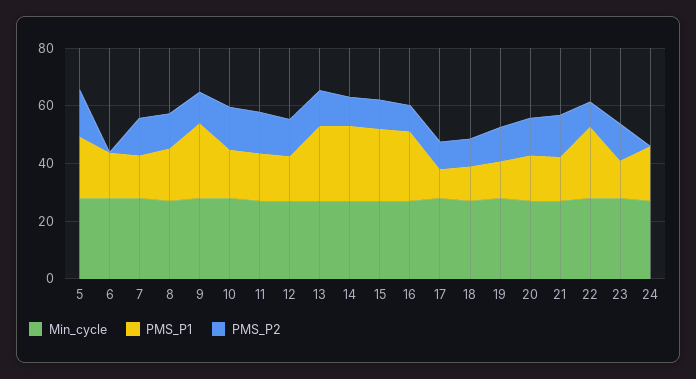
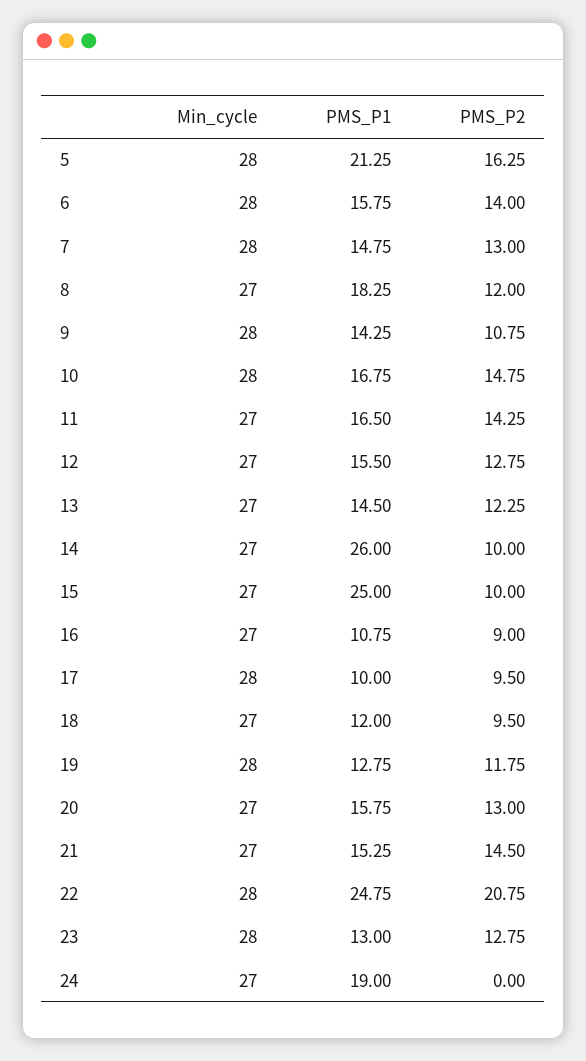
PMS_P2, 6: 0 -> 14
PMS_P1, 9: 25 -> 14.25
PMS_P1, 13: 25 -> 14.5
PMS_P1, 16: 25 -> 10.75
PMS_P2, 22: 10 -> 20.75

